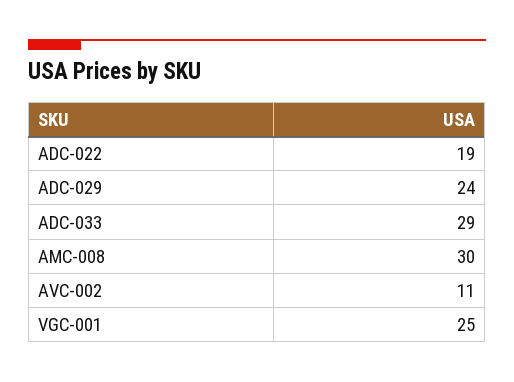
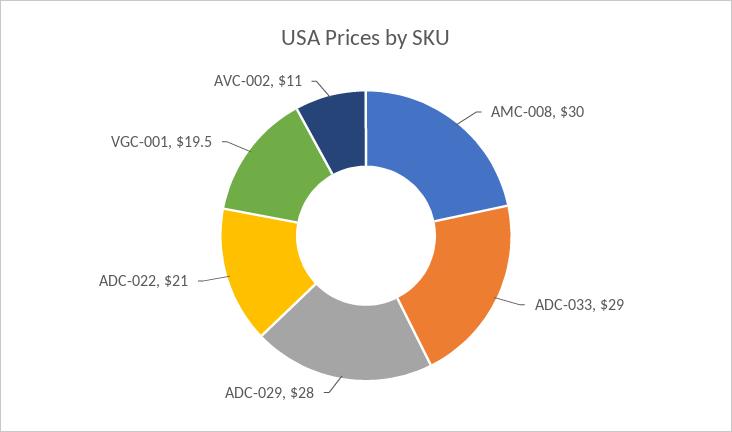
ADC-022: 19 -> 21
ADC-029: 24 -> 28
VGC-001: 25 -> 19.5

